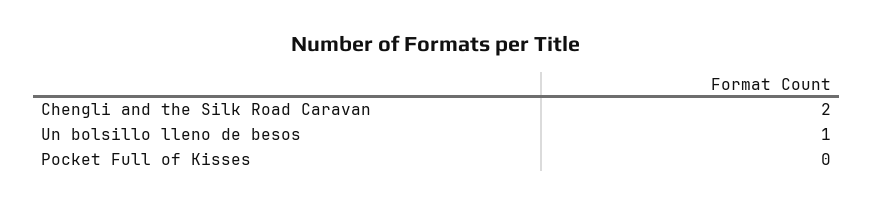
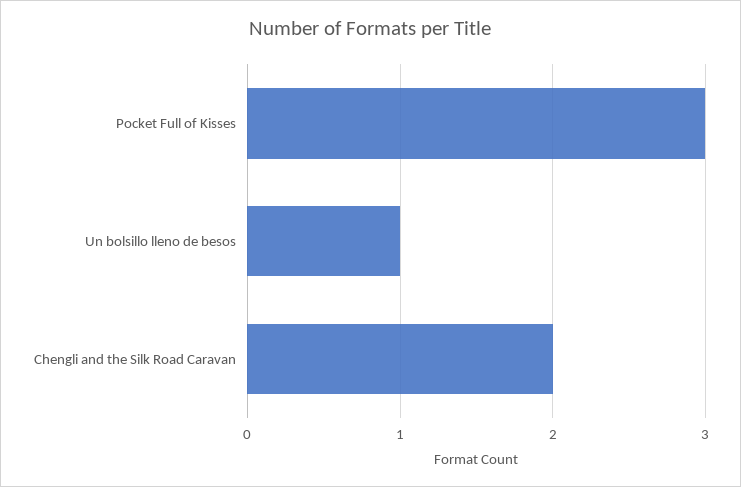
Pocket Full of Kisses: 0 -> 3

